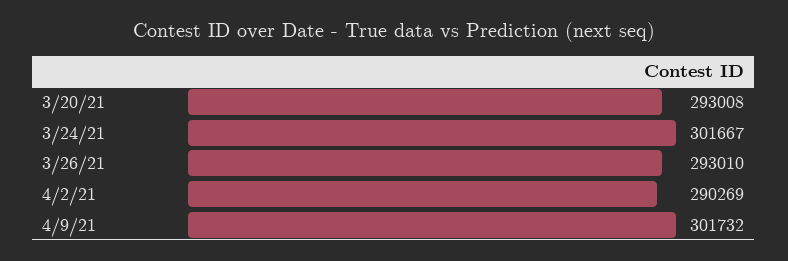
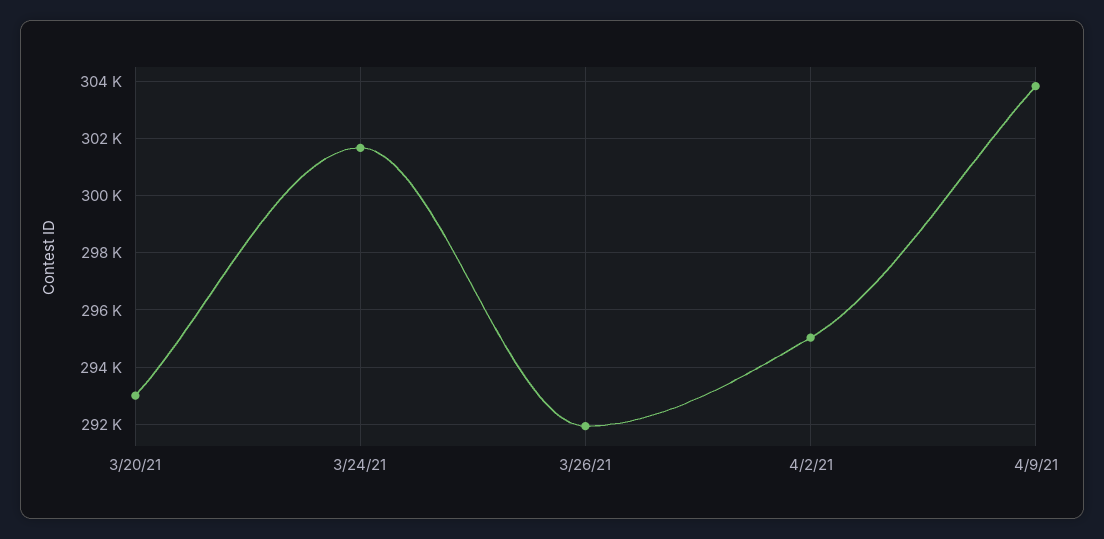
3/26/21: 293010 -> 292000
4/2/21: 290269 -> 295000
4/9/21: 301732 -> 303750

